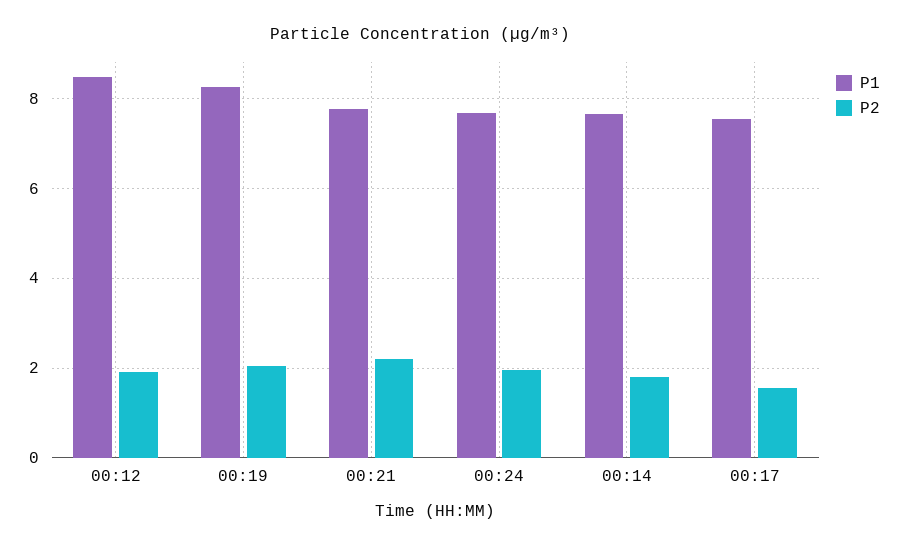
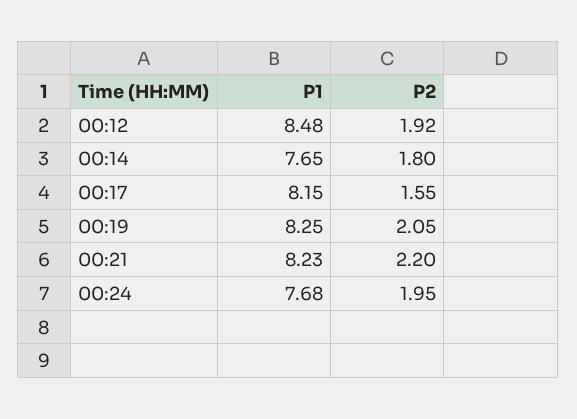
P1, 00:21: 7.8 -> 8.23
P1, 00:17: 7.6 -> 8.15

